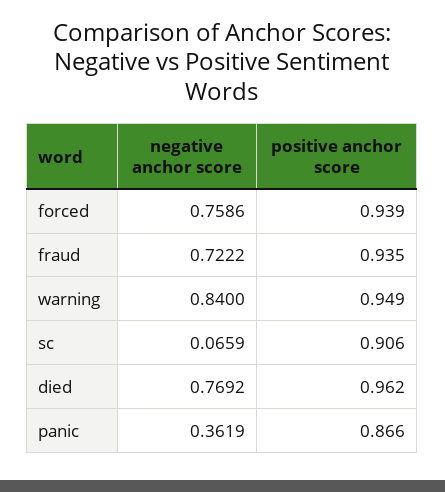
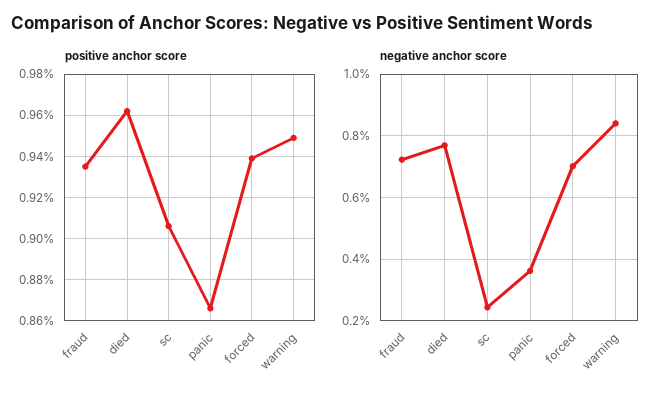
negative anchor score, forced: 0.7586 -> 0.7
negative anchor score, sc: 0.0659 -> 0.24

